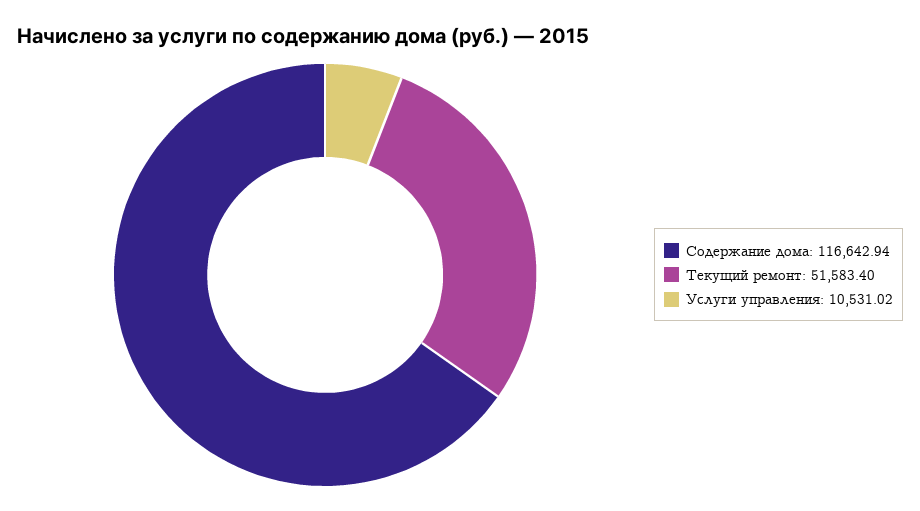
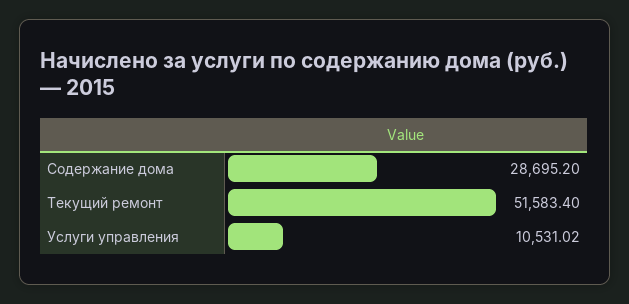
Содержание дома: 116642.94 -> 28695.2

